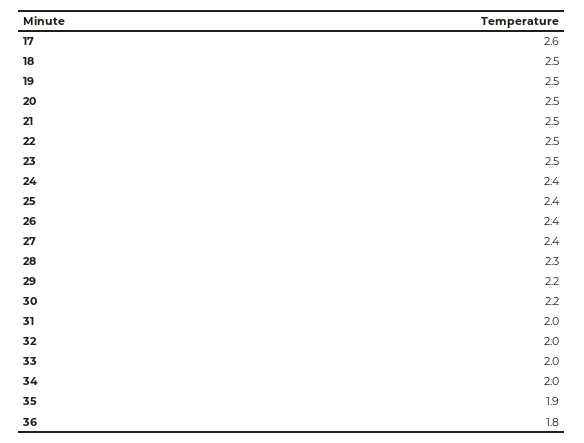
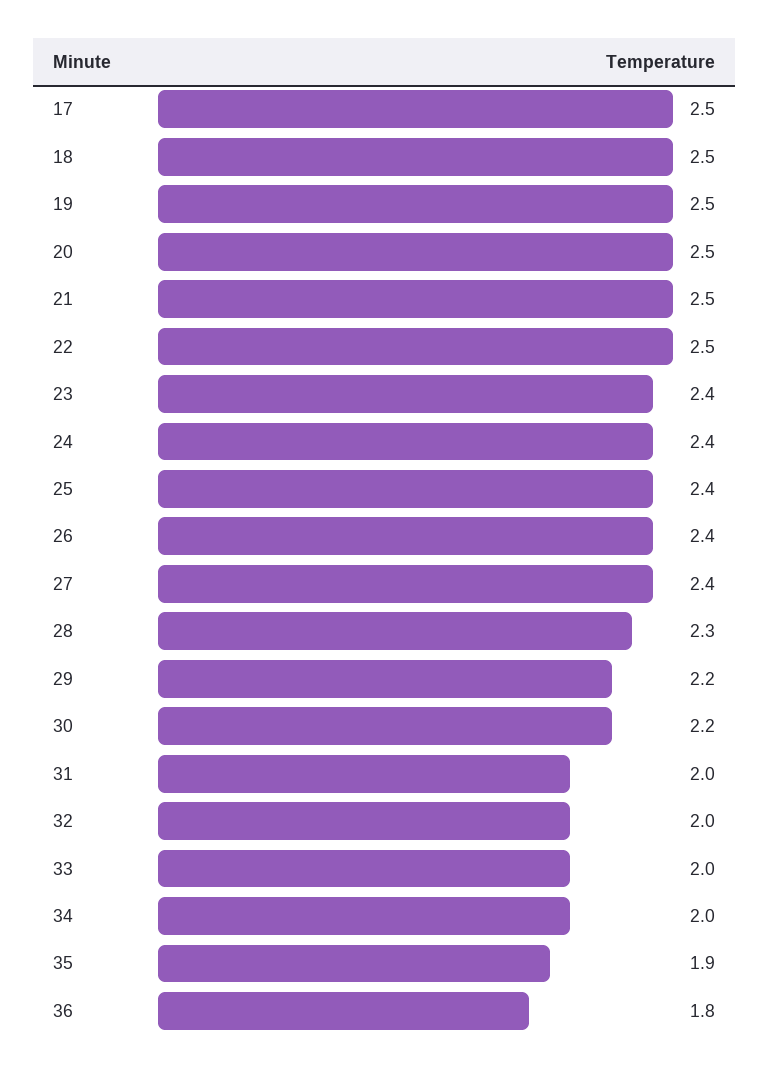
17: 2.6 -> 2.5
23: 2.5 -> 2.4

